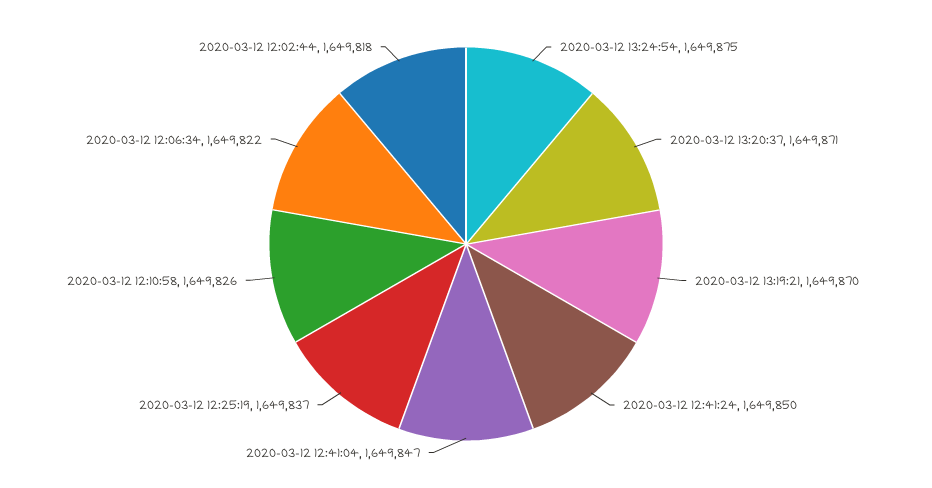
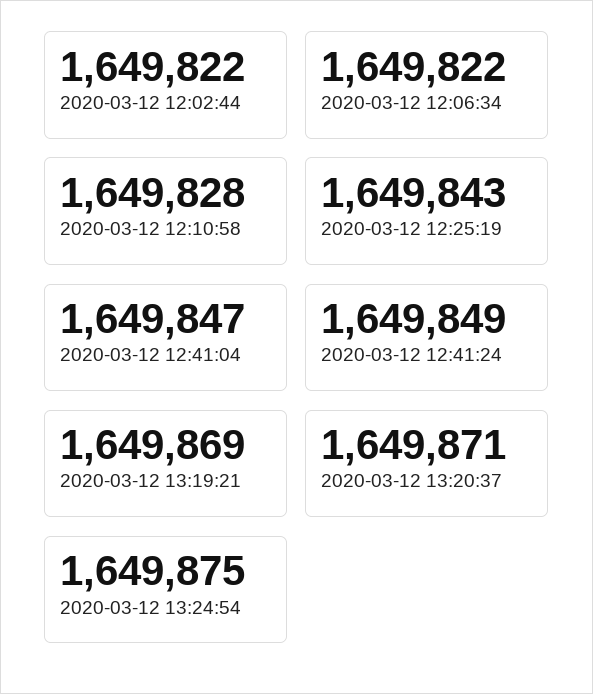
2020-03-12 13:19:21: 1649870 -> 1649869
2020-03-12 12:41:24: 1649850 -> 1649849
2020-03-12 12:25:19: 1649837 -> 1649843
2020-03-12 12:10:58: 1649826 -> 1649828
2020-03-12 12:02:44: 1649818 -> 1649822

